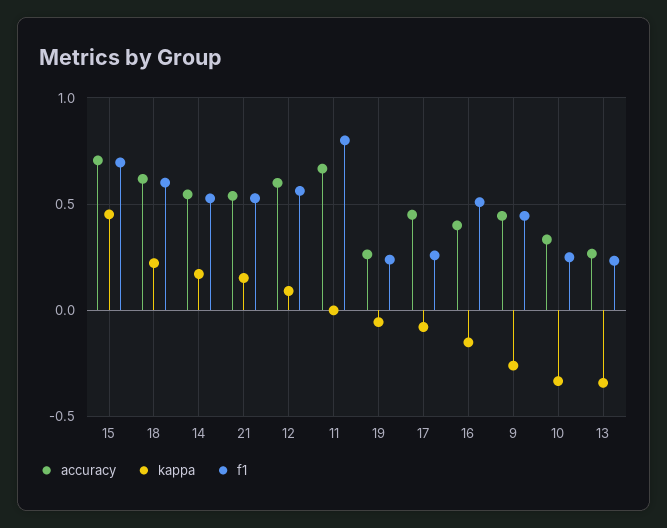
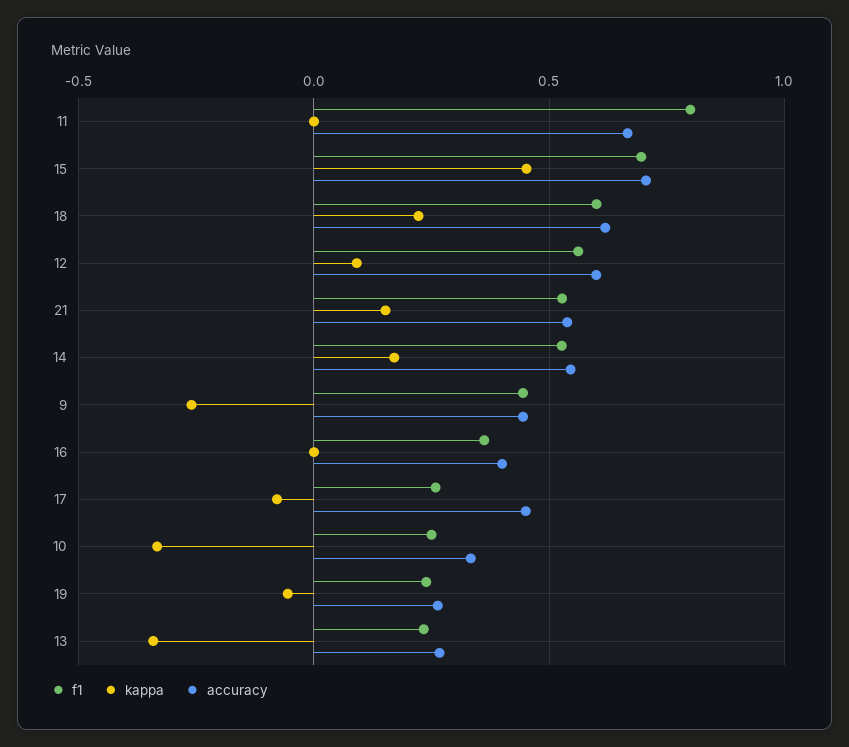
kappa, 16: -0.15 -> 0
f1, 16: 0.5 -> 0.35

